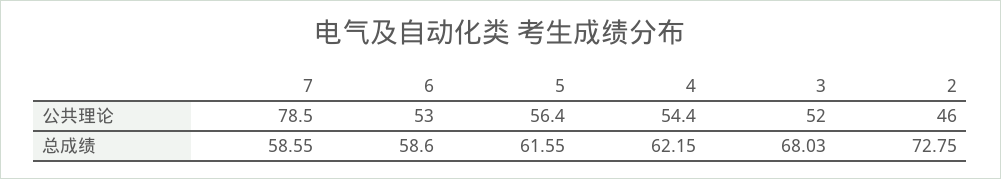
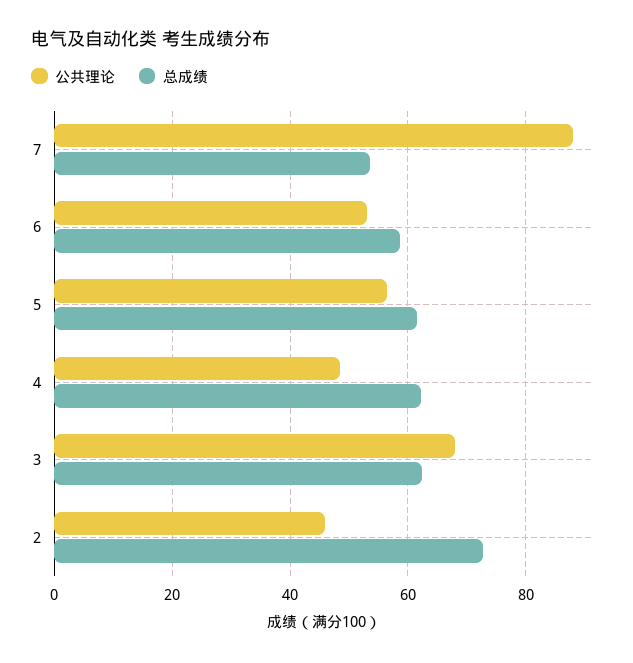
公共理论, 7: 78.5 -> 88
公共理论, 4: 54.4 -> 48
公共理论, 3: 52 -> 68
总成绩, 7: 58.55 -> 54
总成绩, 3: 68.03 -> 62

